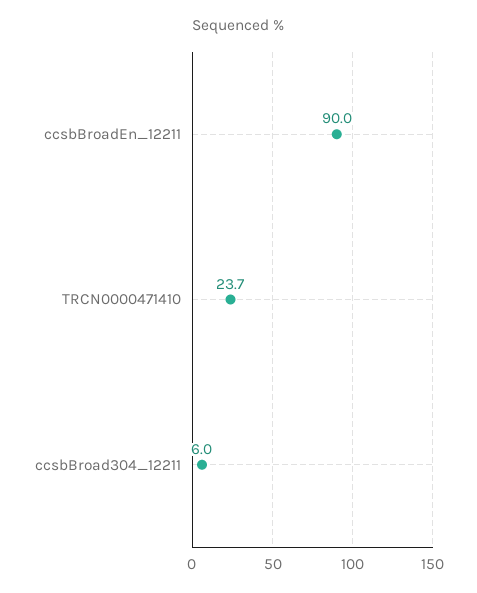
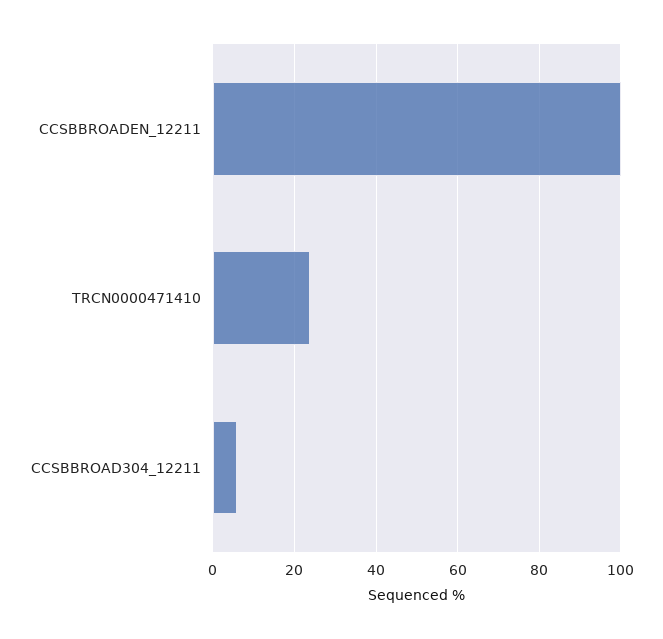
ccsbBroadEn_12211: 90 -> 100

